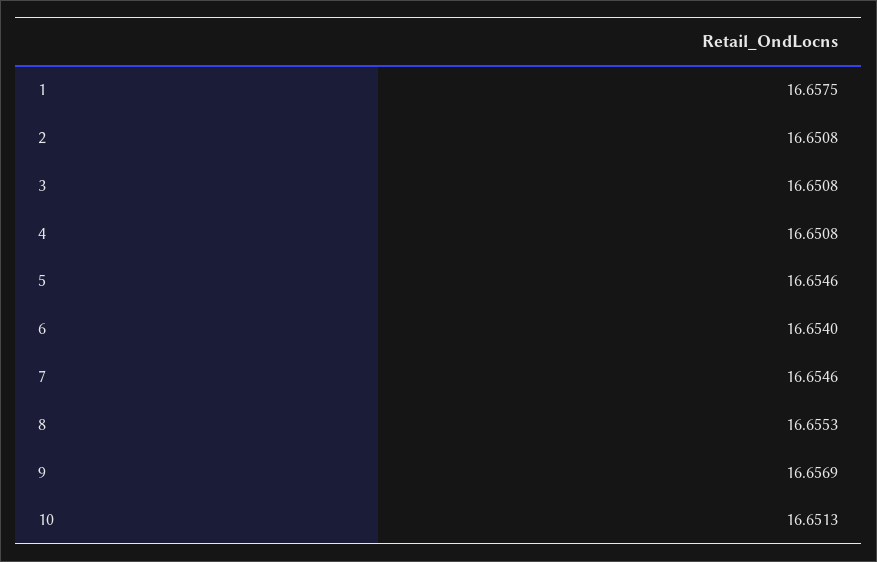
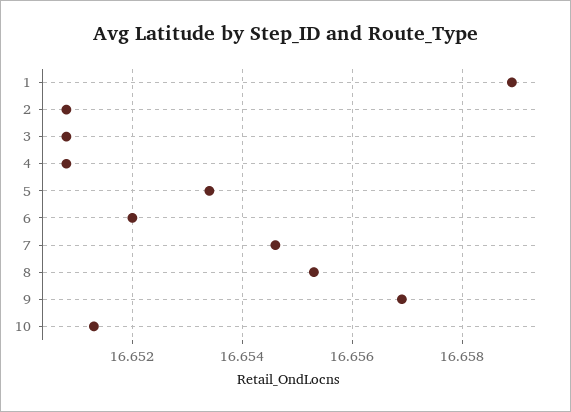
1: 16.6575 -> 16.659
5: 16.6546 -> 16.6535
6: 16.654 -> 16.652

